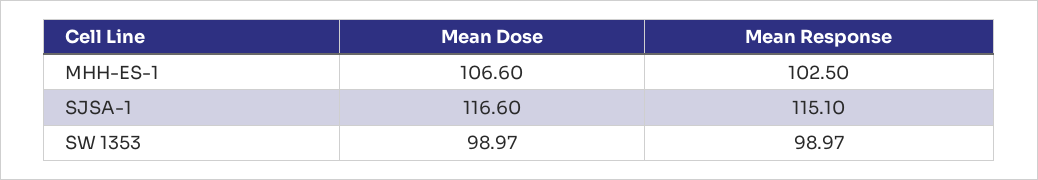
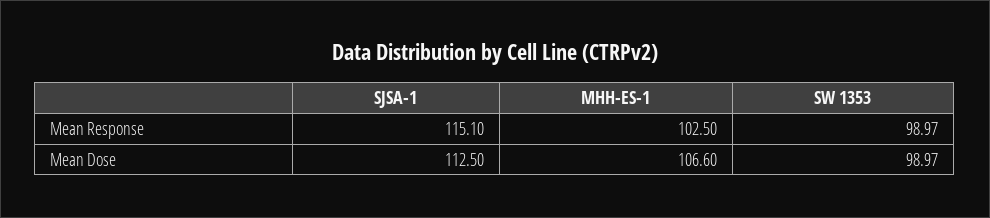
Mean Dose, SJSA-1: 116.6 -> 112.5

